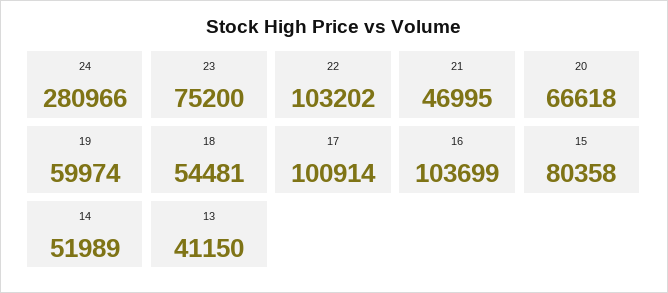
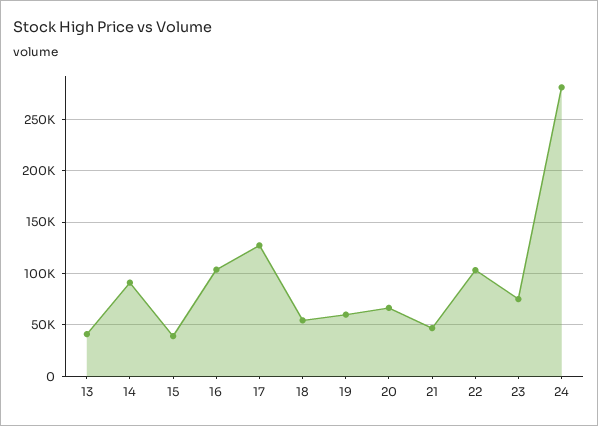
17: 100914 -> 130000
15: 80358 -> 40000
14: 51989 -> 90000

